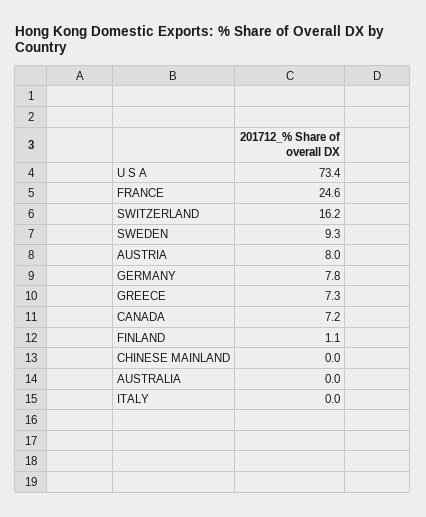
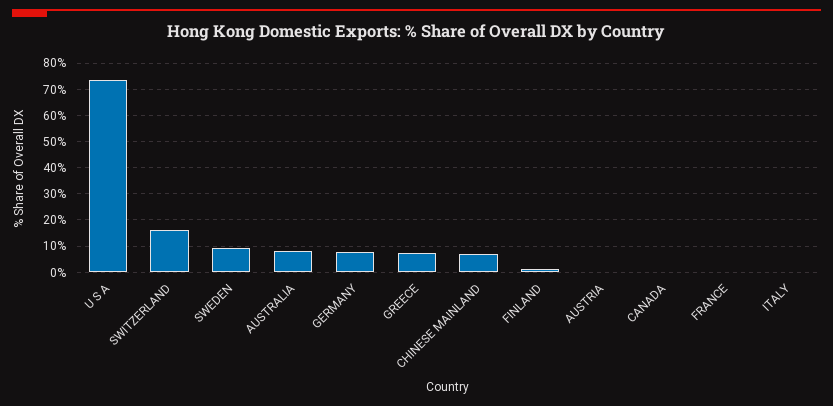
FRANCE: 24.6 -> 0
AUSTRIA: 8 -> 0
CANADA: 7.2 -> 0
CHINESE MAINLAND: 0 -> 7.5
AUSTRALIA: 0 -> 7.5

